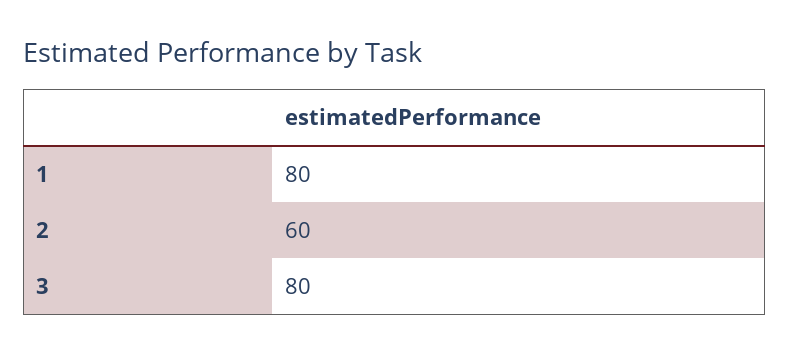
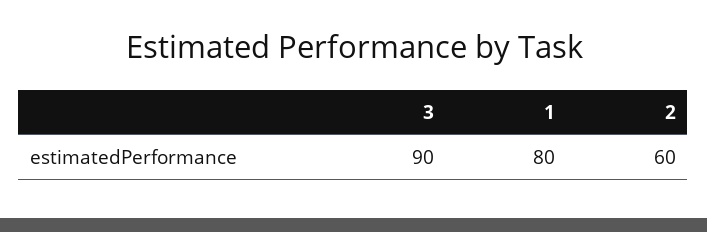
3: 80 -> 90

